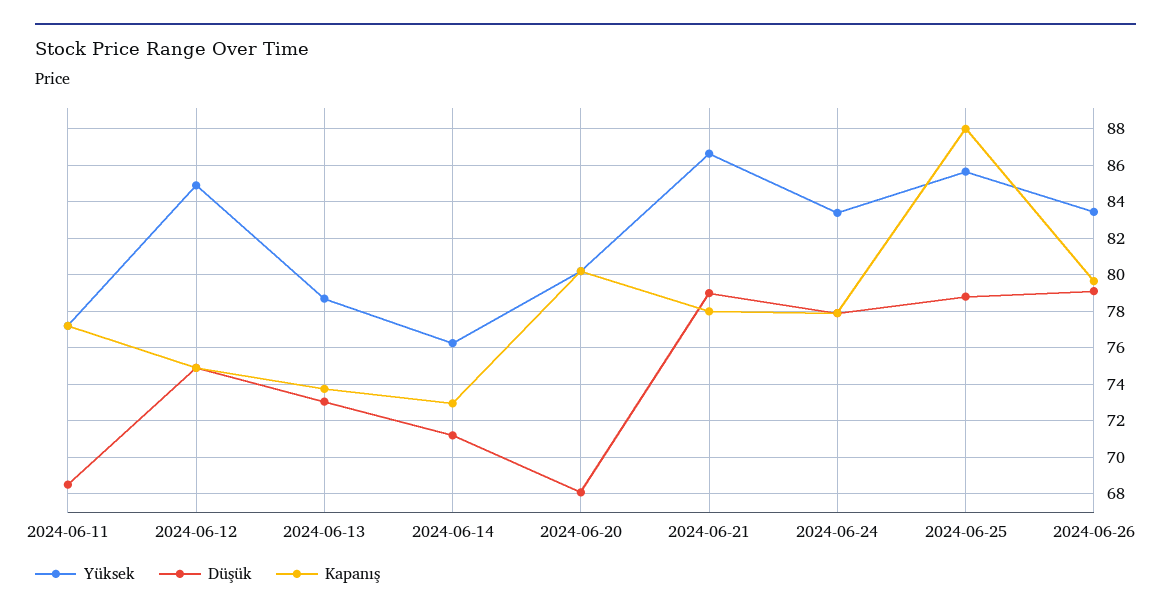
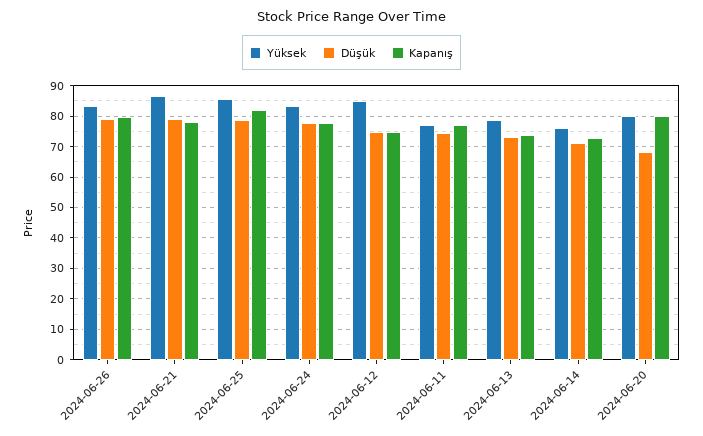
Düşük, 2024-06-11: 68.5 -> 74
Kapanış, 2024-06-25: 88 -> 82

